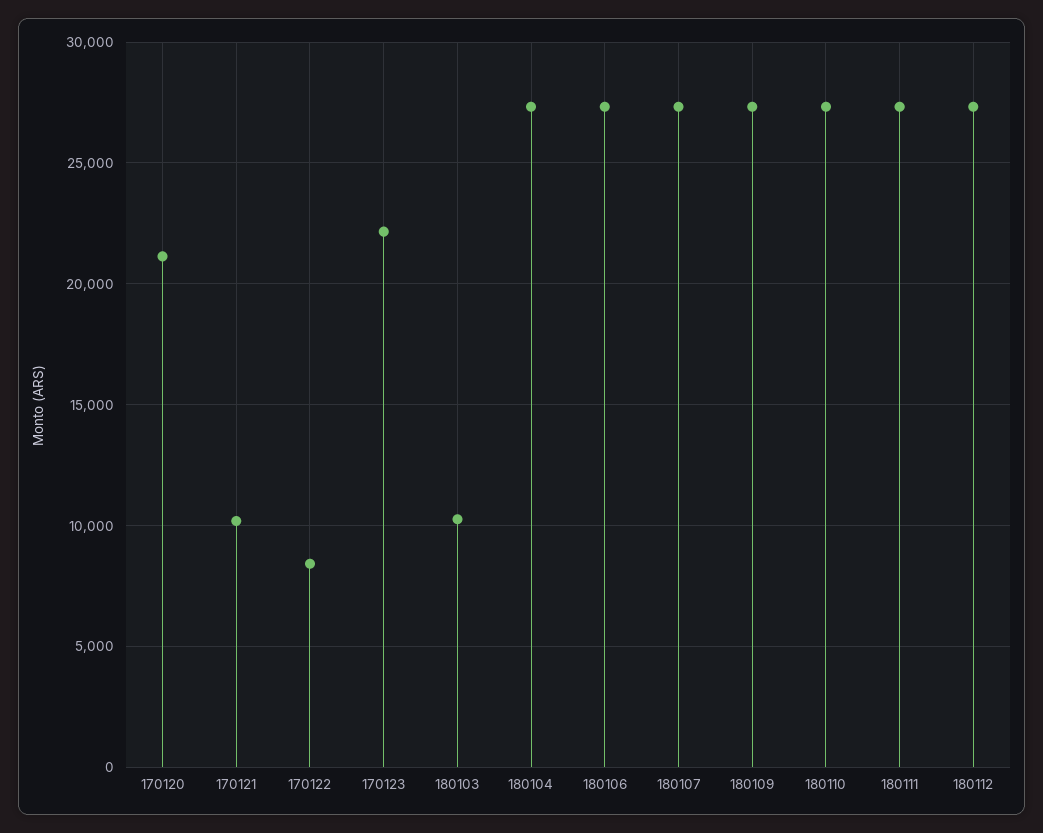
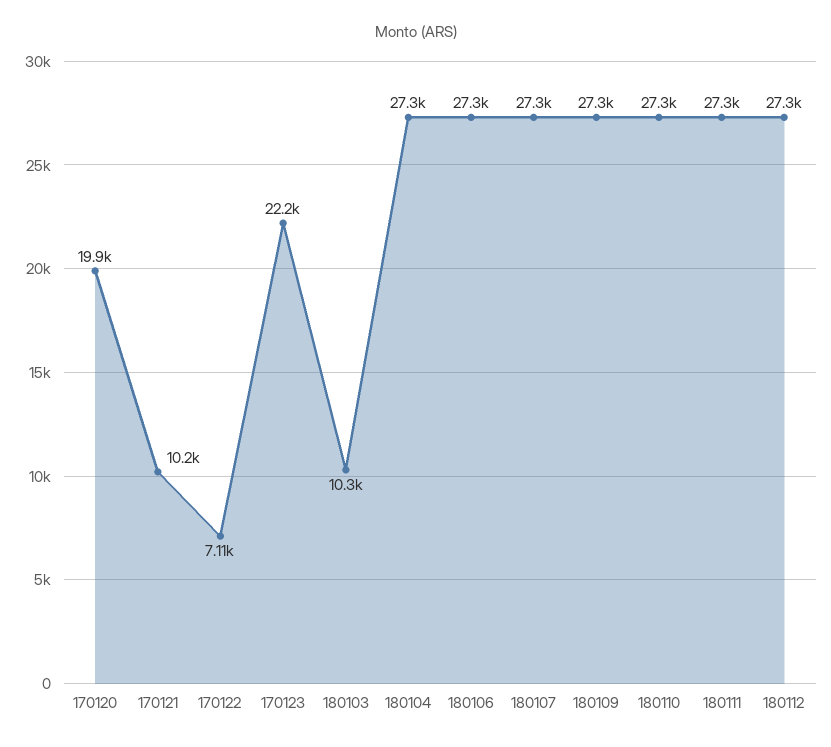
170120: 21000 -> 19900
170122: 8500 -> 7110

